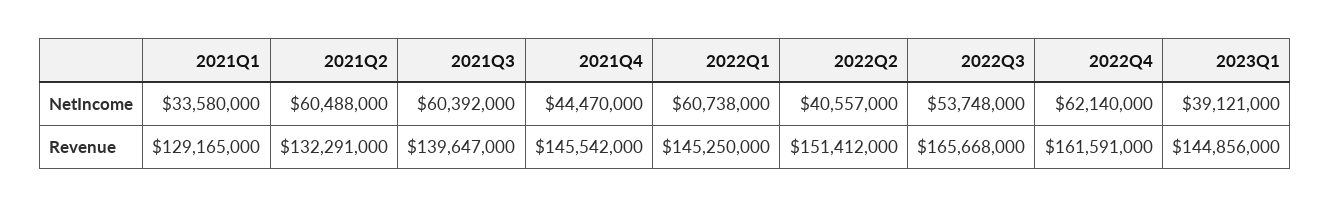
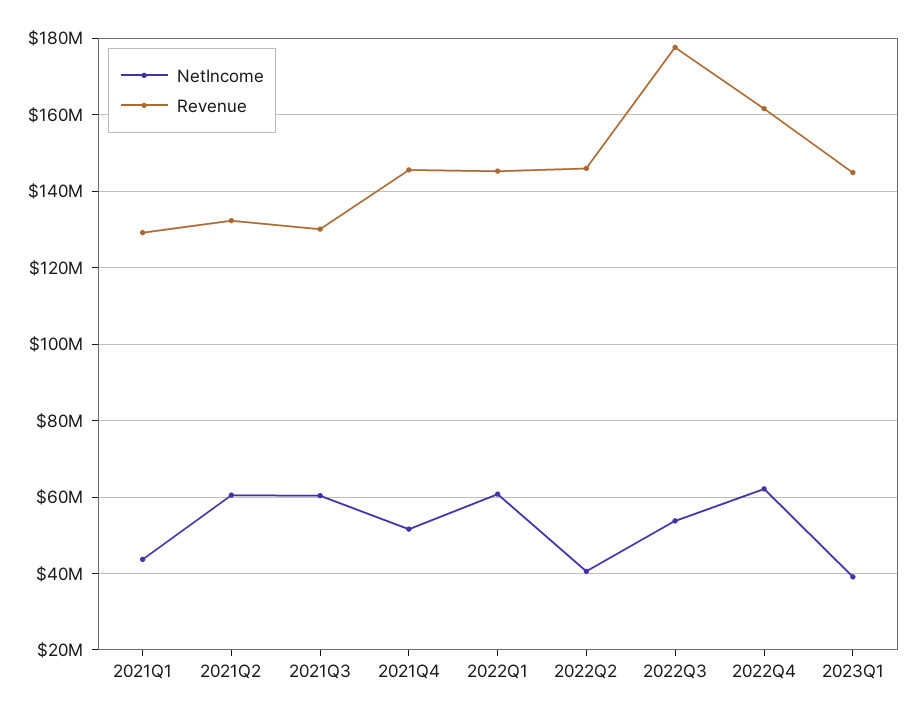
NetIncome, 2021Q1: 33580000 -> 44000000
NetIncome, 2021Q4: 44470000 -> 52000000
Revenue, 2021Q3: 139647000 -> 130000000
Revenue, 2022Q2: 151412000 -> 146000000
Revenue, 2022Q3: 165668000 -> 178000000

